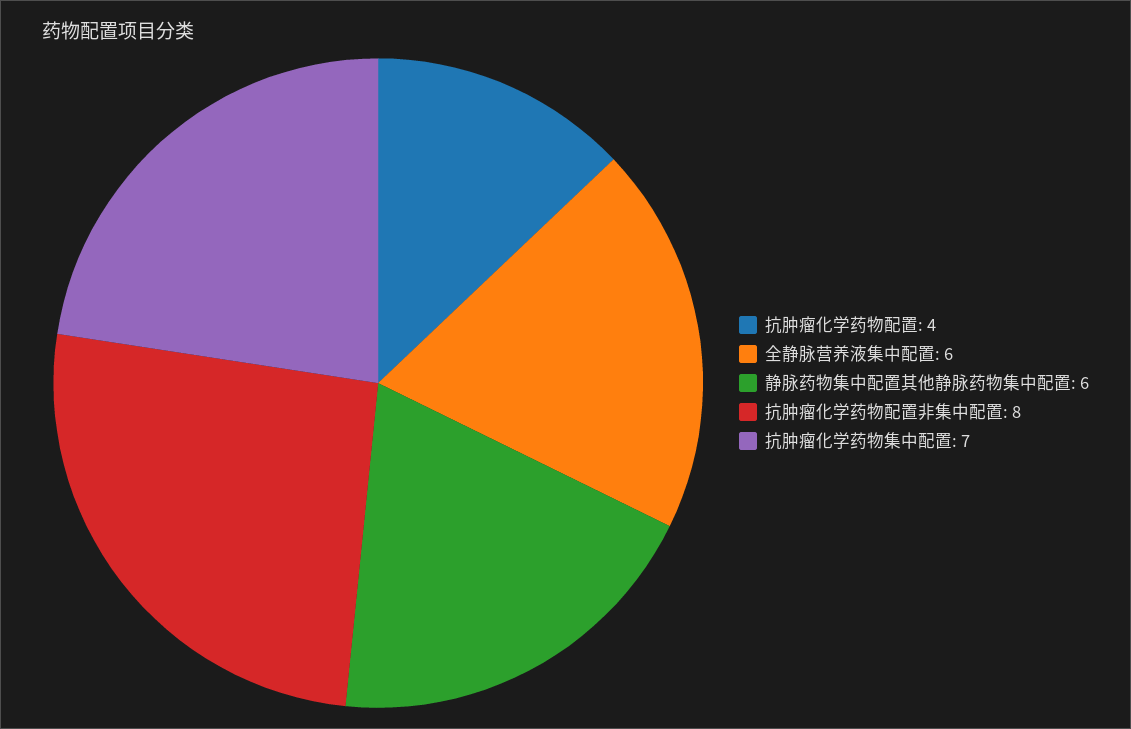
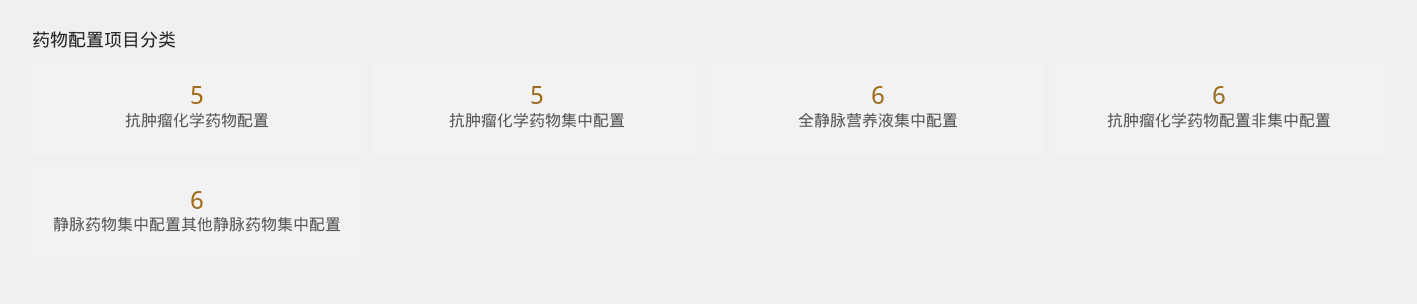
抗肿瘤化学药物配置: 4 -> 5
抗肿瘤化学药物配置非集中配置: 8 -> 6
抗肿瘤化学药物集中配置: 7 -> 5

